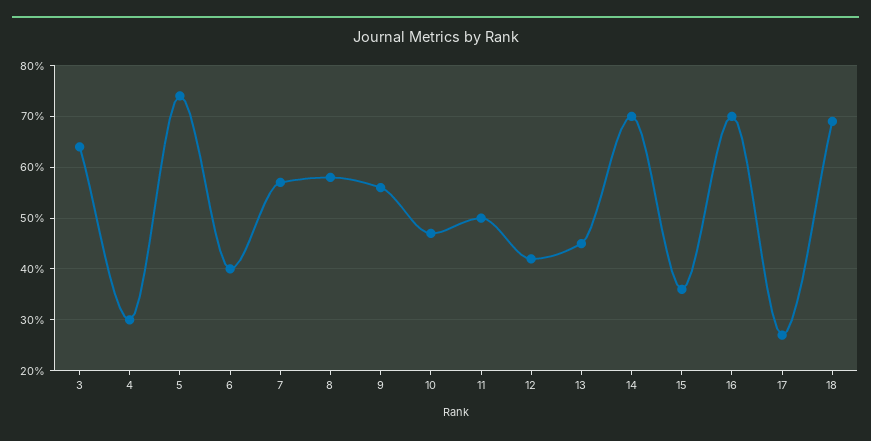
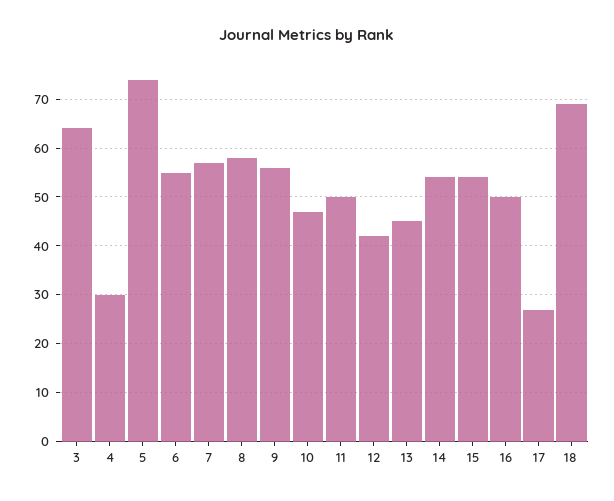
6: 40 -> 55
14: 70 -> 55
15: 35 -> 55
16: 70 -> 50

